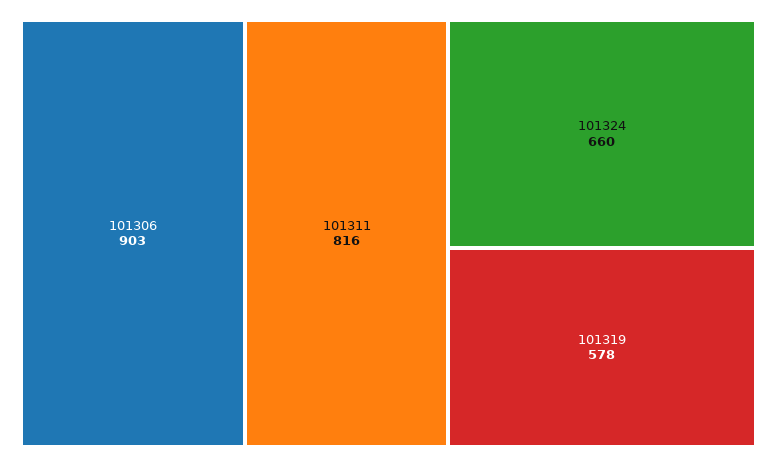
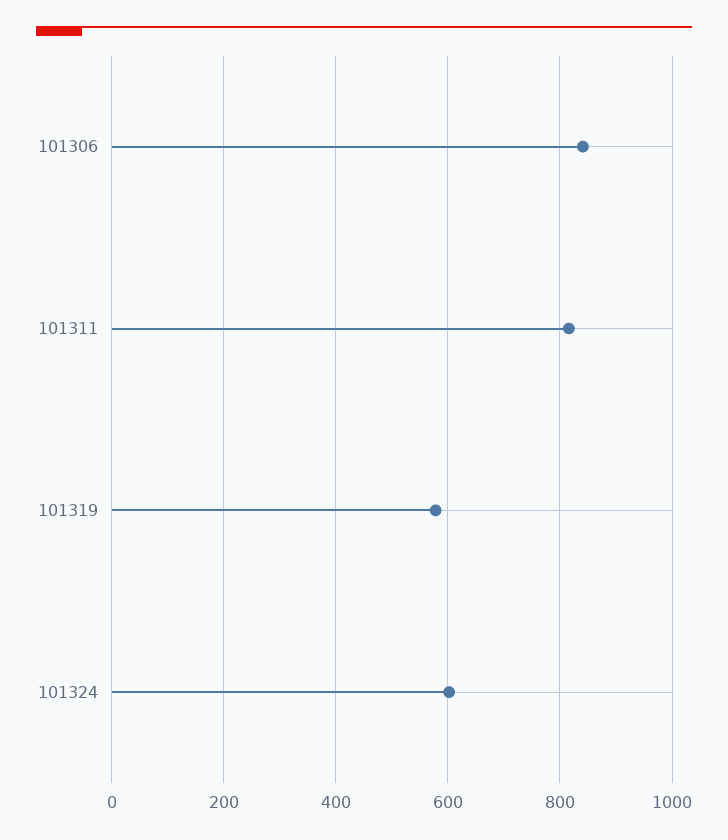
101306: 903 -> 840
101324: 660 -> 600

